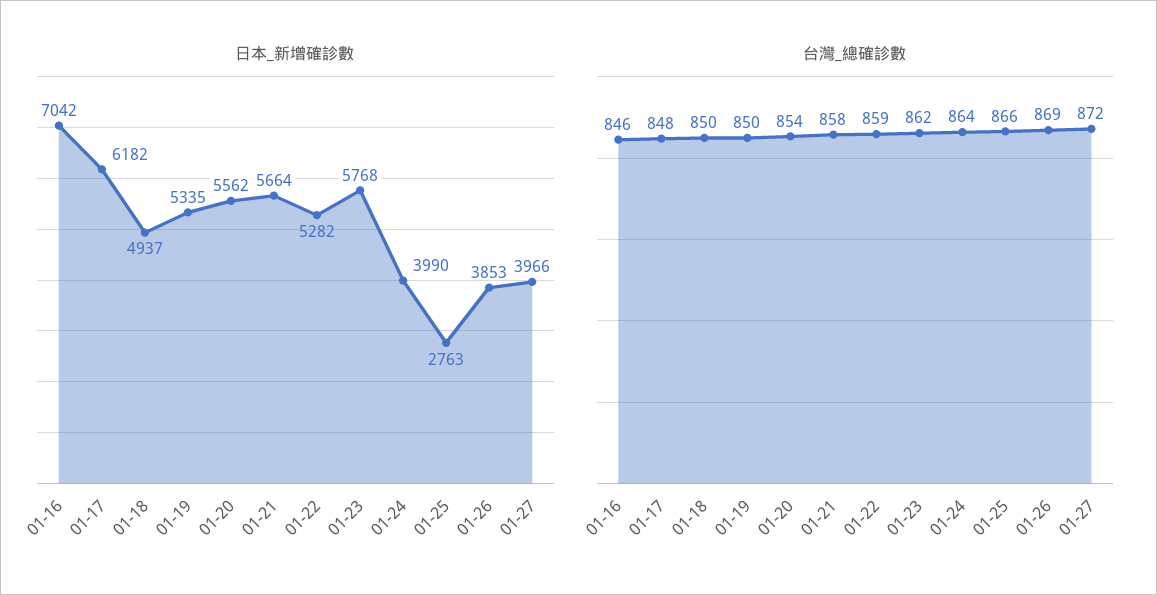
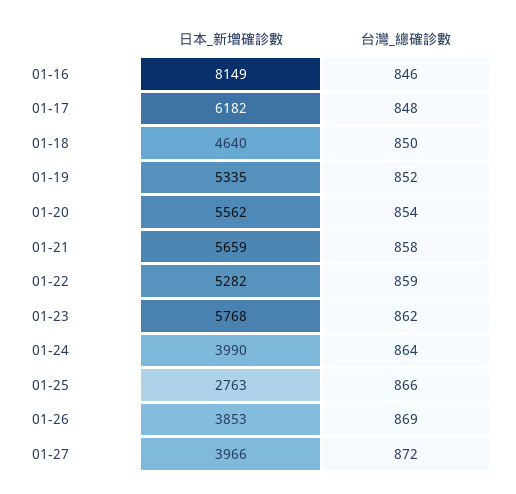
日本_新增確診數, 01-16: 7042 -> 8149
日本_新增確診數, 01-18: 4937 -> 4640
日本_新增確診數, 01-21: 5664 -> 5659
台灣_總確診數, 01-19: 850 -> 852

